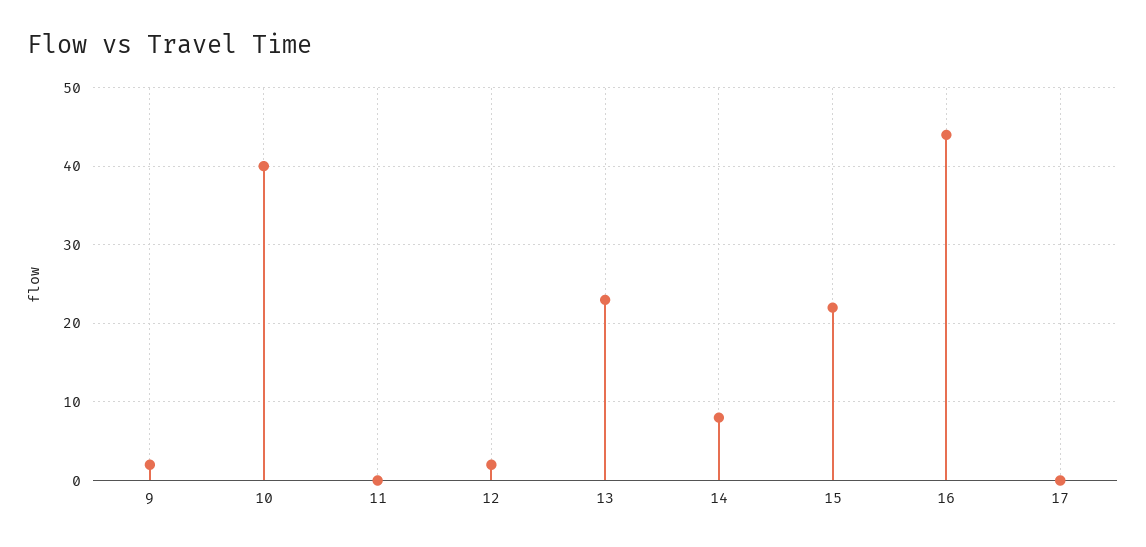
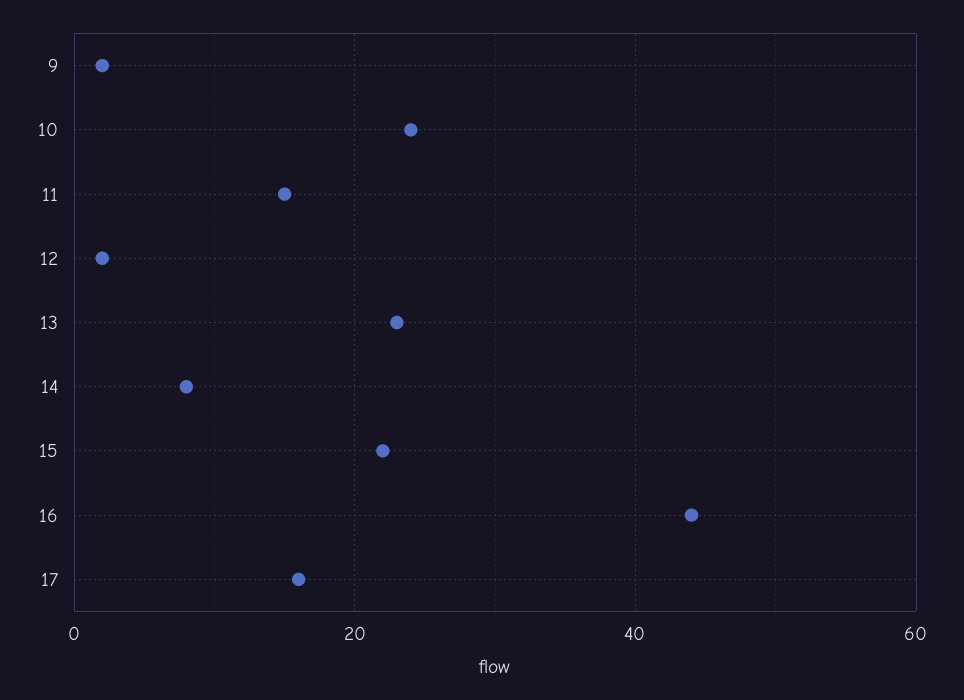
10: 40 -> 25
11: 0 -> 15
17: 0 -> 15

